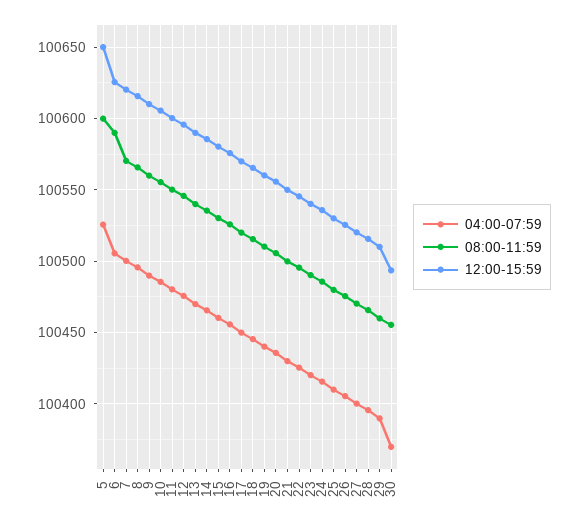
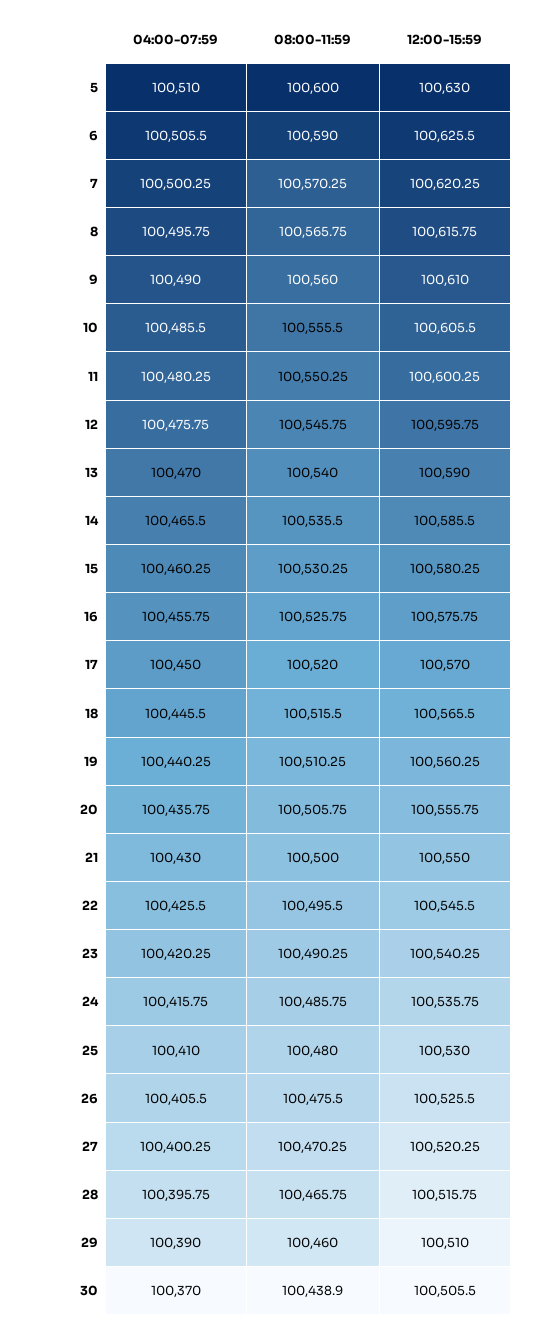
04:00-07:59, 5: 100525 -> 100510
12:00-15:59, 5: 100650 -> 100630
08:00-11:59, 30: 100455 -> 100438.9
12:00-15:59, 30: 100495 -> 100505.5

